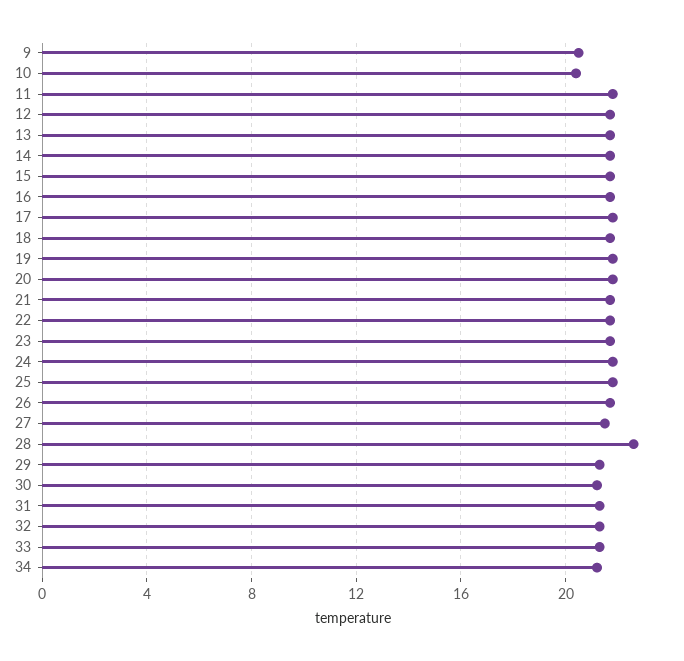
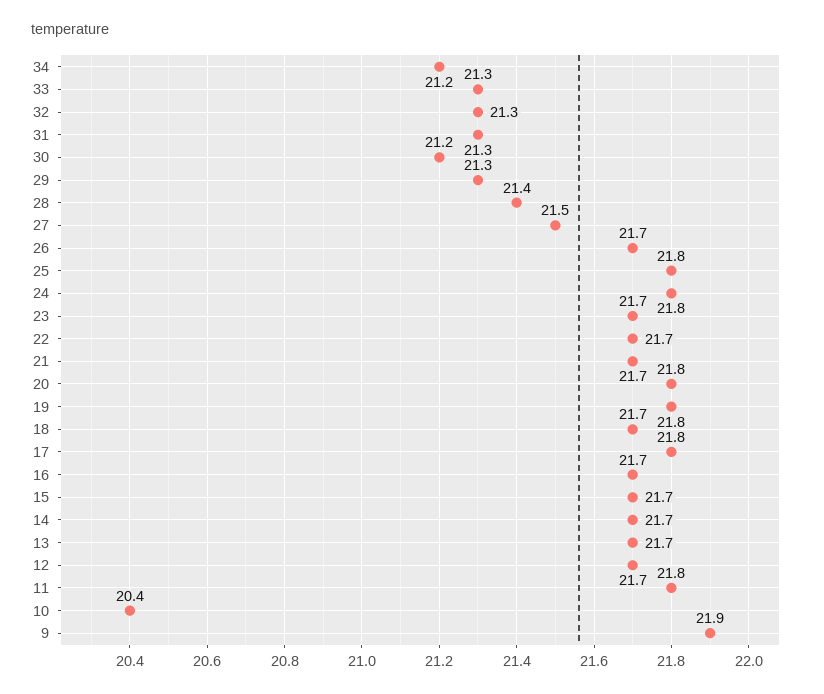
9: 20.5 -> 21.9
28: 22.5 -> 21.4

